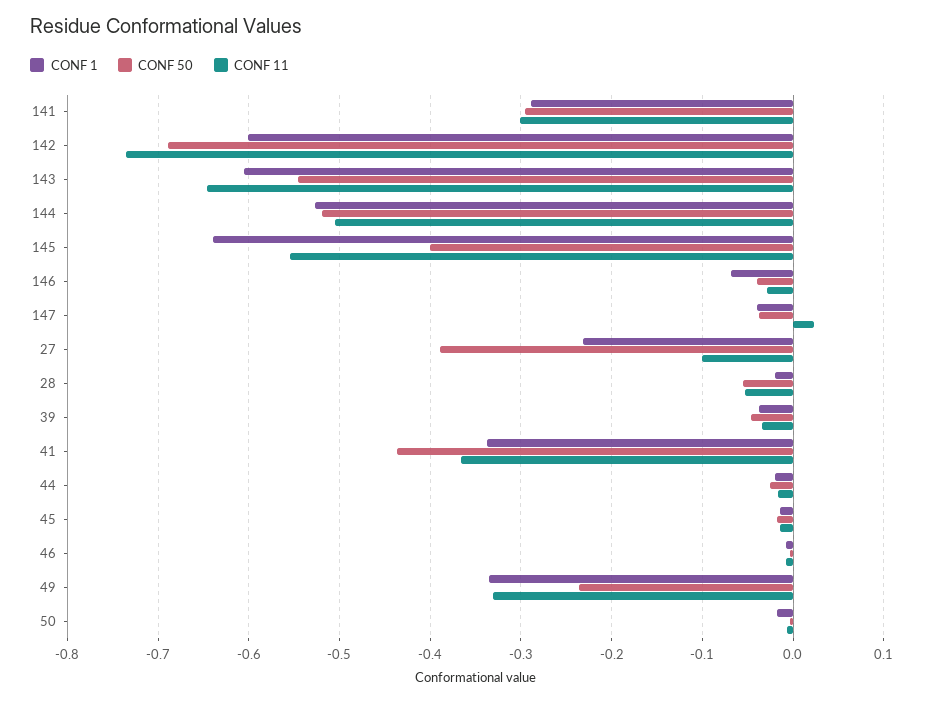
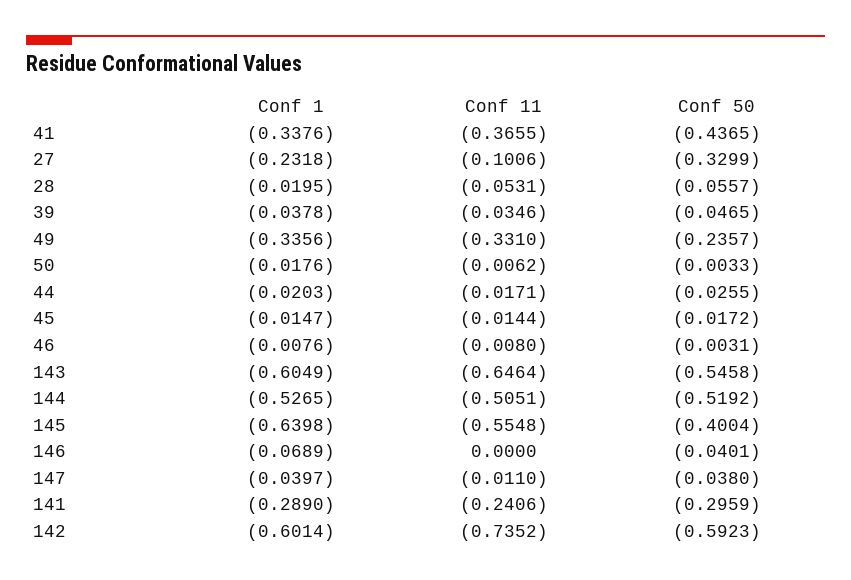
CONF 11, 141: -0.3 -> -0.2406
CONF 50, 142: -0.69 -> -0.5923
CONF 11, 146: -0.03 -> 0
CONF 11, 147: 0.02 -> -0.011
CONF 50, 27: -0.39 -> -0.3299

